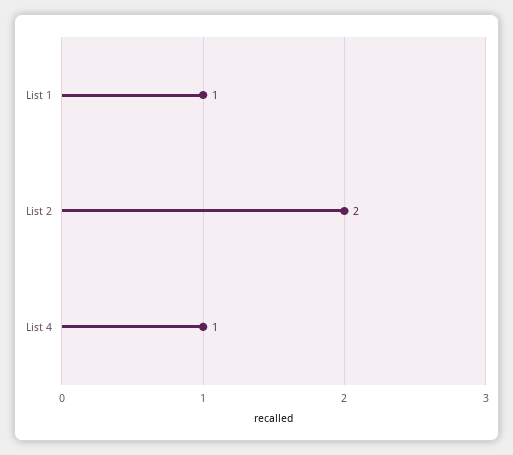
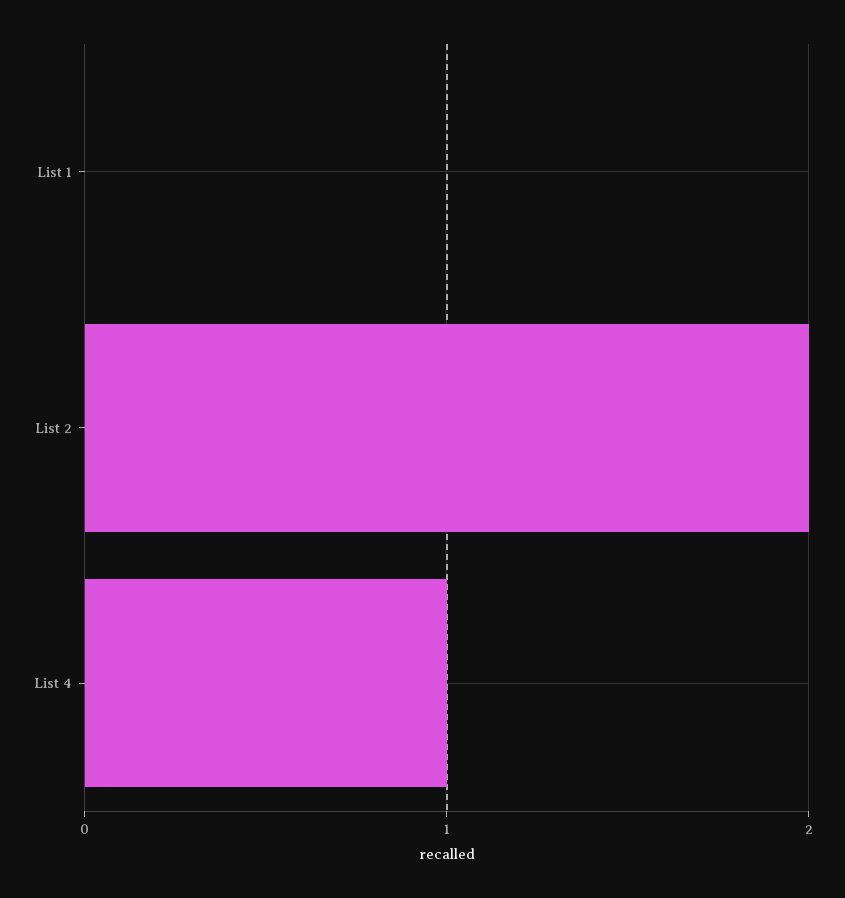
List 1: 1 -> 0

